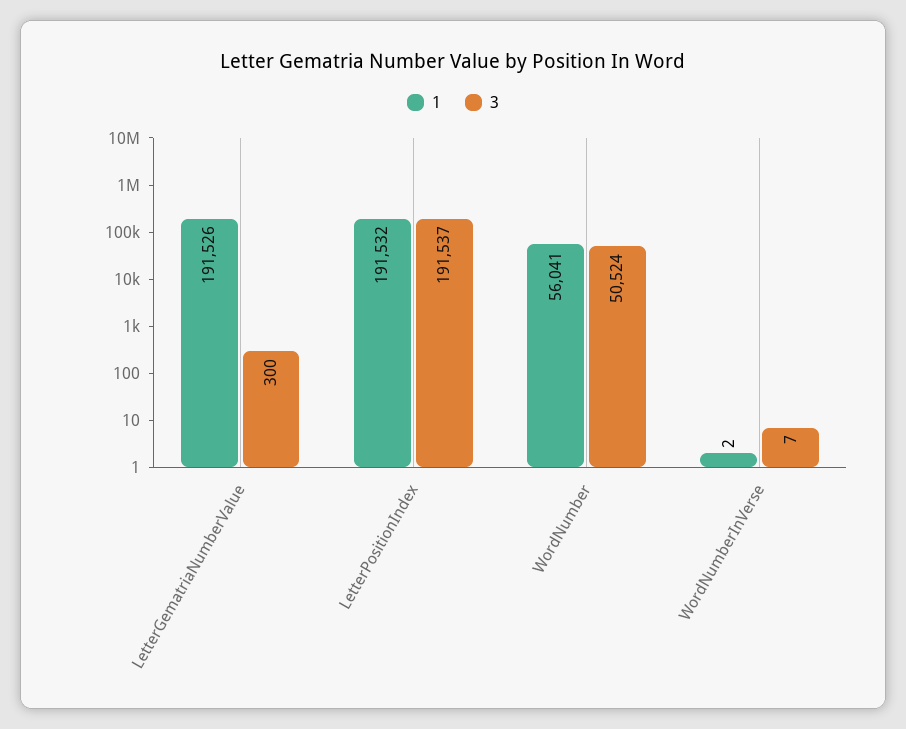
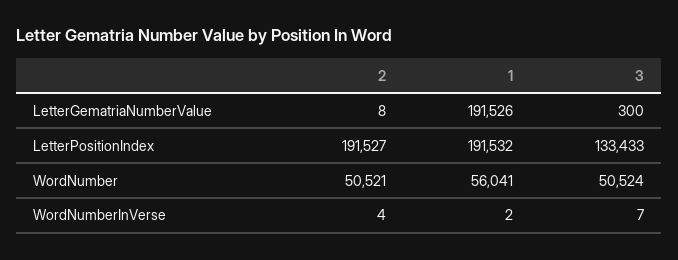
3, LetterPositionIndex: 191537 -> 133433
2, LetterGematriaNumberValue: none -> 8
2, LetterPositionIndex: none -> 191527
2, WordNumber: none -> 50521
2, WordNumberInVerse: none -> 4

